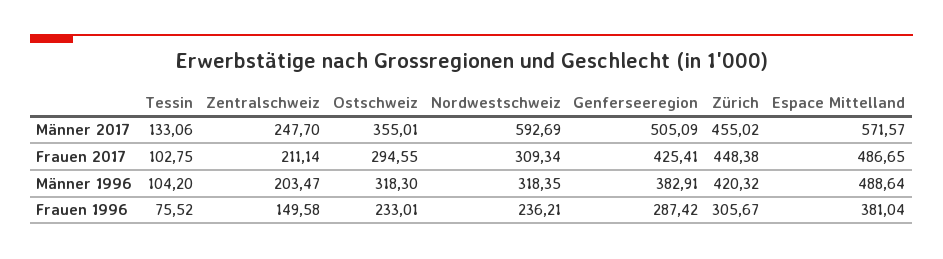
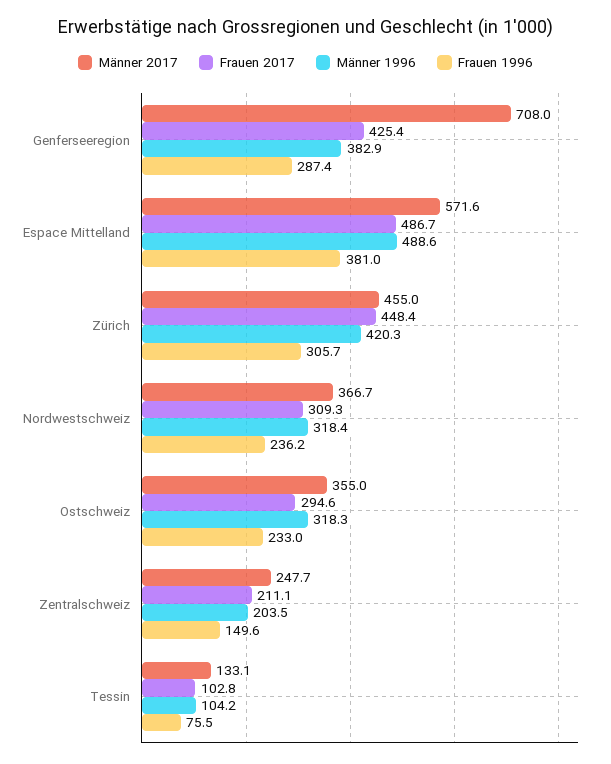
Männer 2017, Nordwestschweiz: 592.69 -> 366.7
Männer 2017, Genferseeregion: 505.09 -> 708

